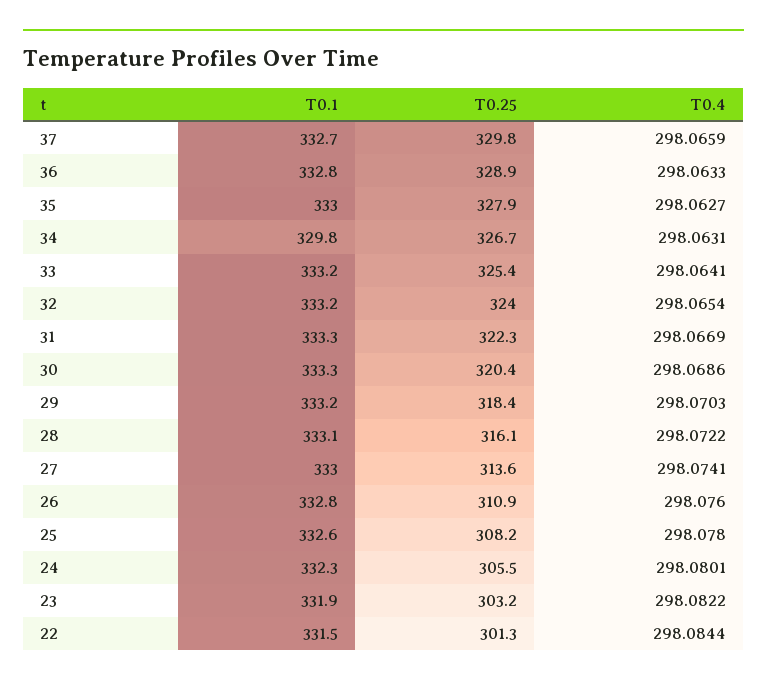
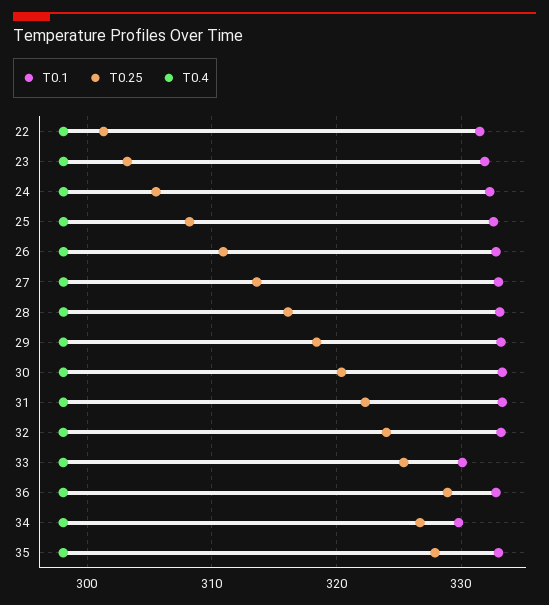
T0.1, 37: 332.7 -> none
T0.25, 37: 329.8 -> none
T0.4, 37: 298.0659 -> none
T0.1, 33: 333.2 -> 330

